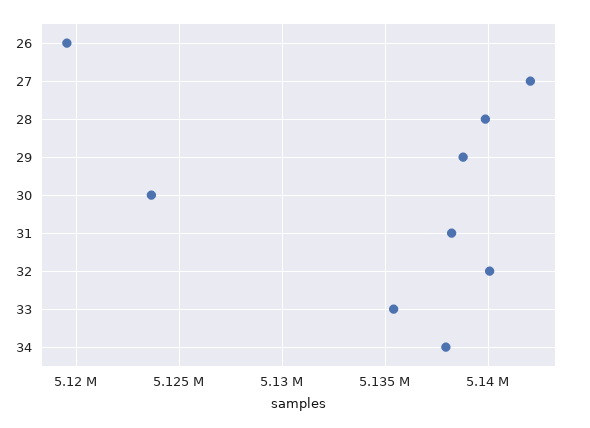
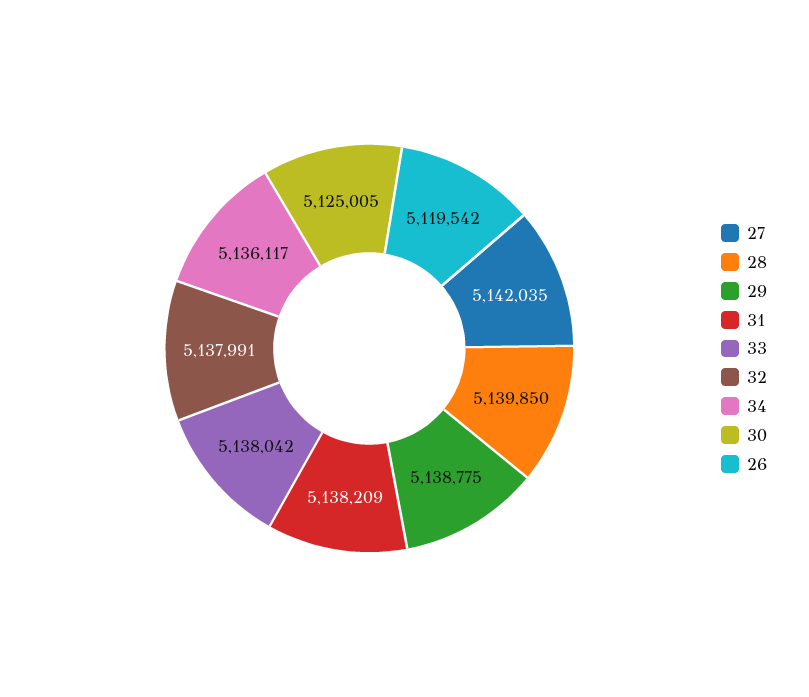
30: 5123500 -> 5125005
32: 5140000 -> 5137991
33: 5135500 -> 5138042
34: 5138000 -> 5136117

